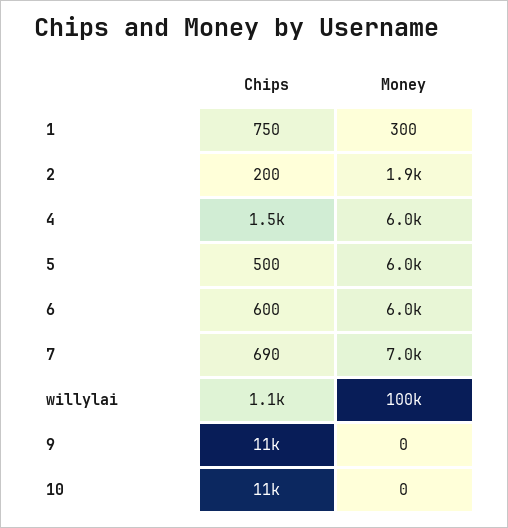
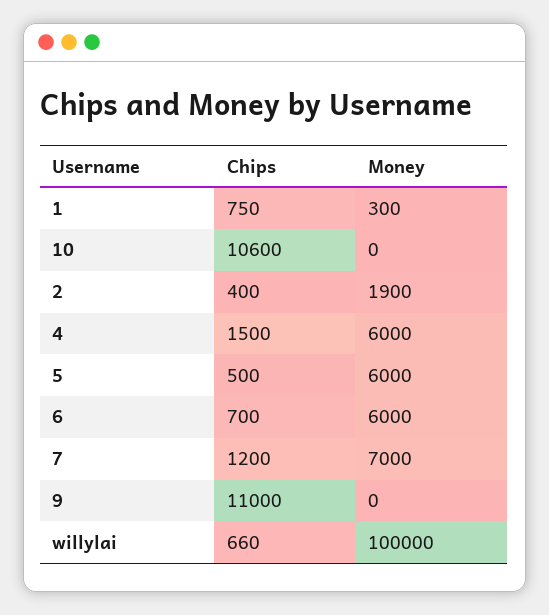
Chips, 2: 200 -> 400
Chips, 6: 600 -> 700
Chips, 7: 690 -> 1200
Chips, willylai: 1100 -> 660

